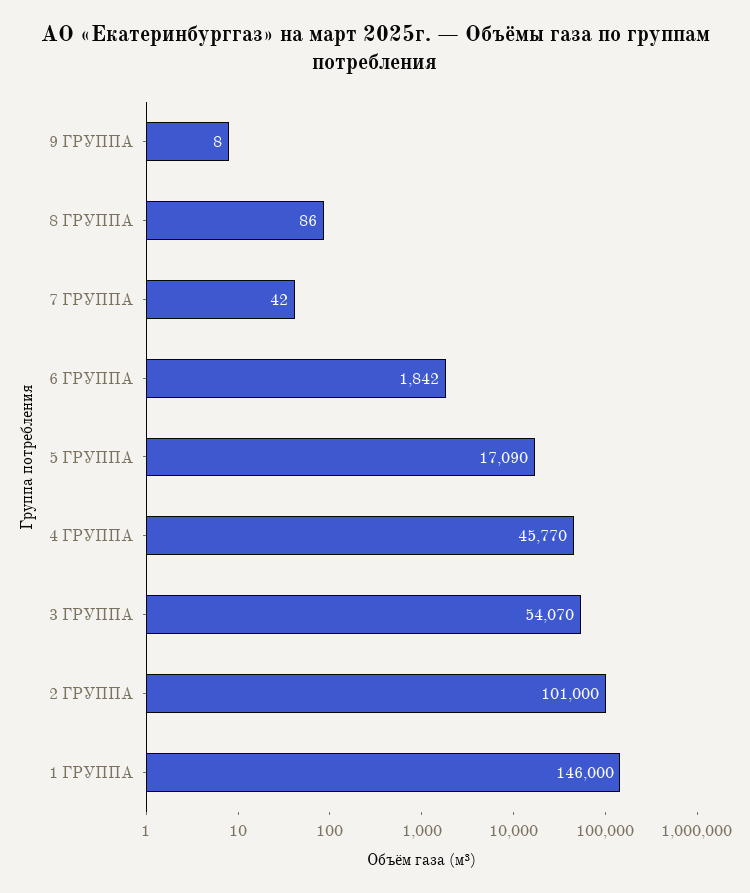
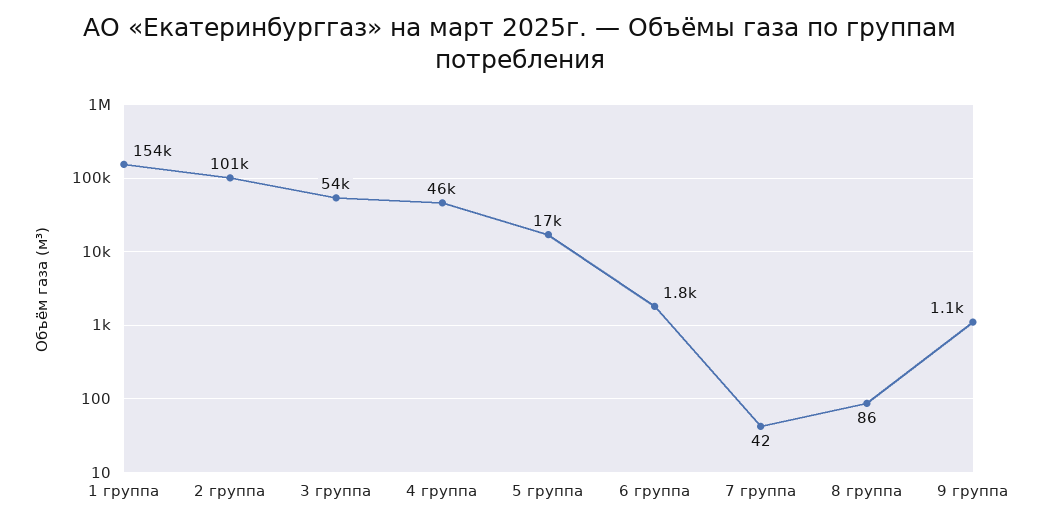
9 ГРУППА: 8 -> 1100
1 ГРУППА: 146000 -> 154000

